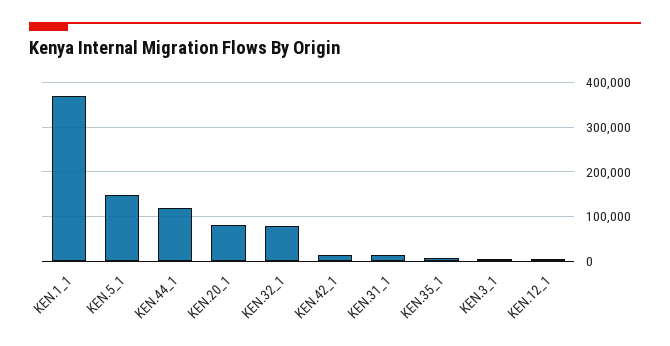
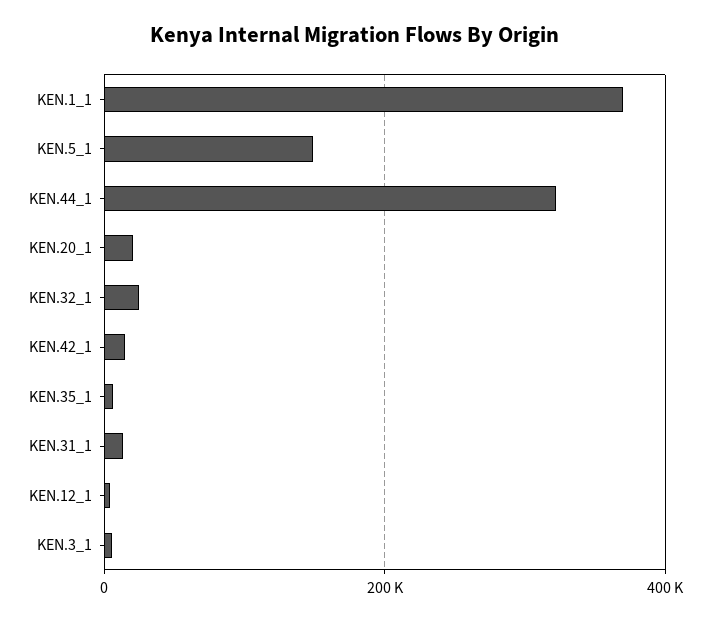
KEN.44_1: 120000 -> 320000
KEN.20_1: 80000 -> 20000
KEN.32_1: 80000 -> 20000

